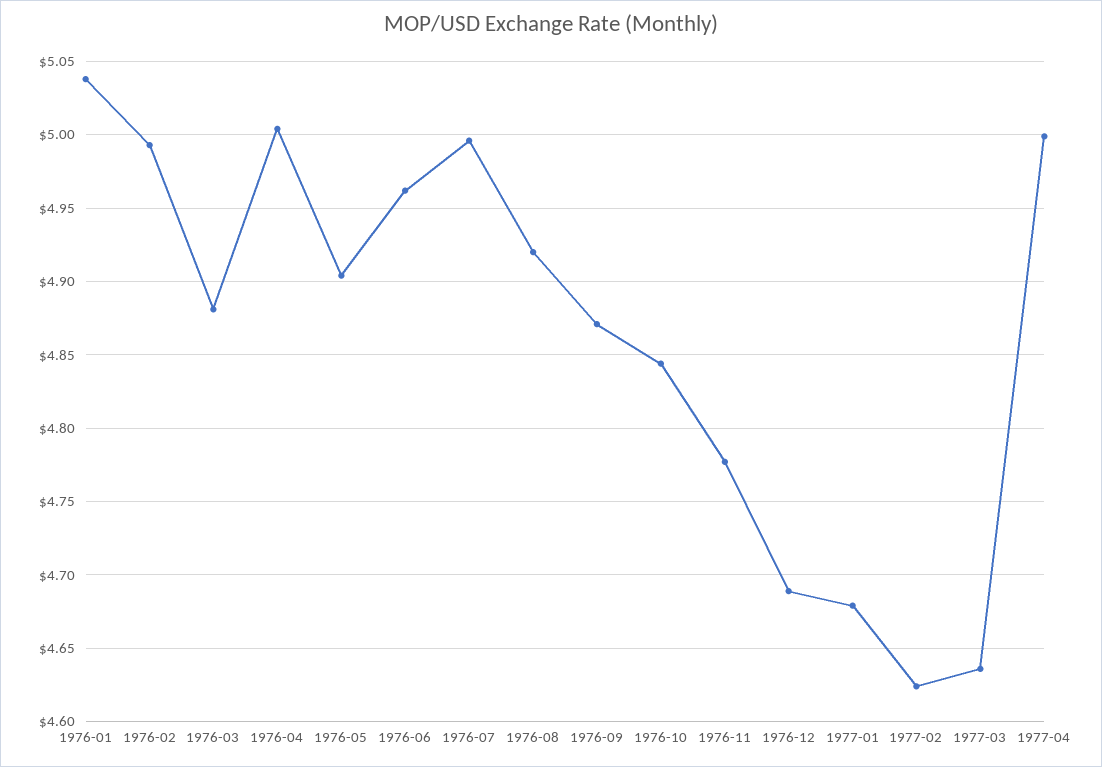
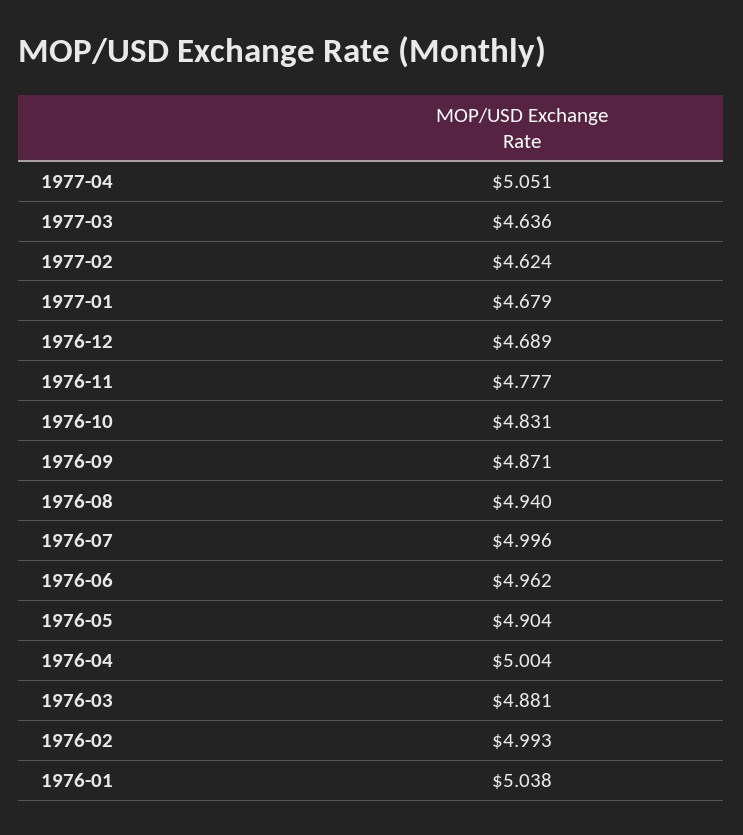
1976-08: 4.92 -> 4.94
1976-10: 4.845 -> 4.831
1977-04: 5 -> 5.051

